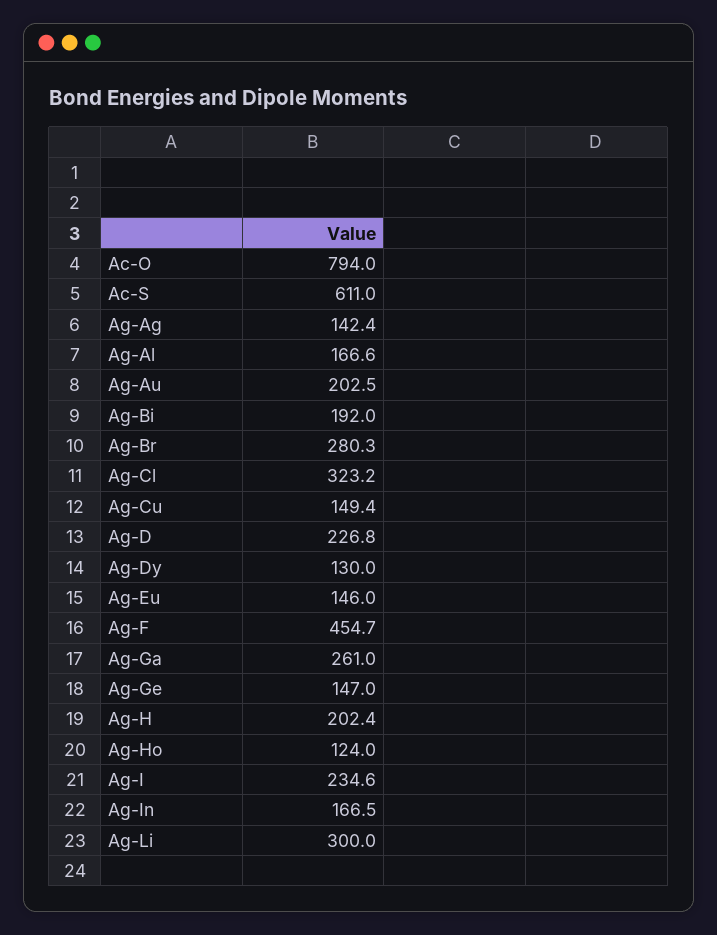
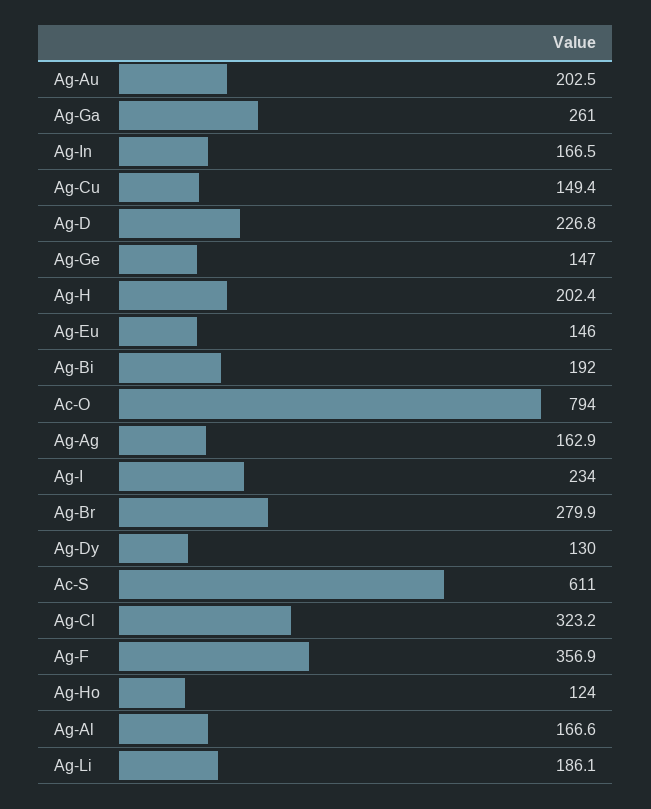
Ag-Ag: 142.4 -> 162.9
Ag-Br: 280.3 -> 279.9
Ag-F: 454.7 -> 356.9
Ag-I: 234.6 -> 234
Ag-Li: 300 -> 186.1

